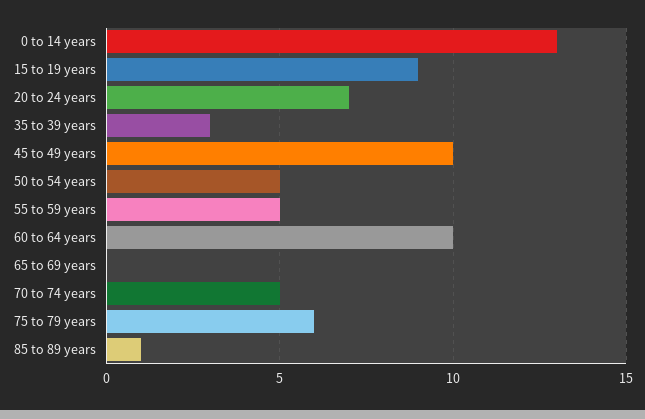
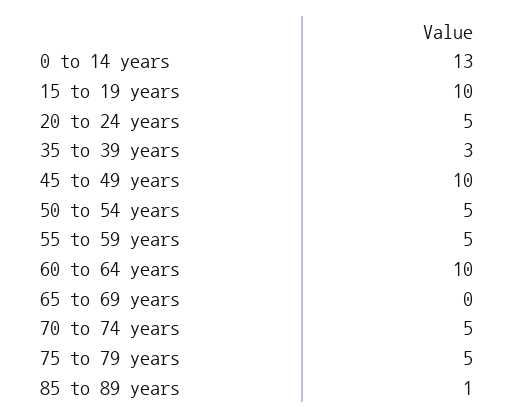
15 to 19 years: 9 -> 10
20 to 24 years: 7 -> 5
75 to 79 years: 6 -> 5

